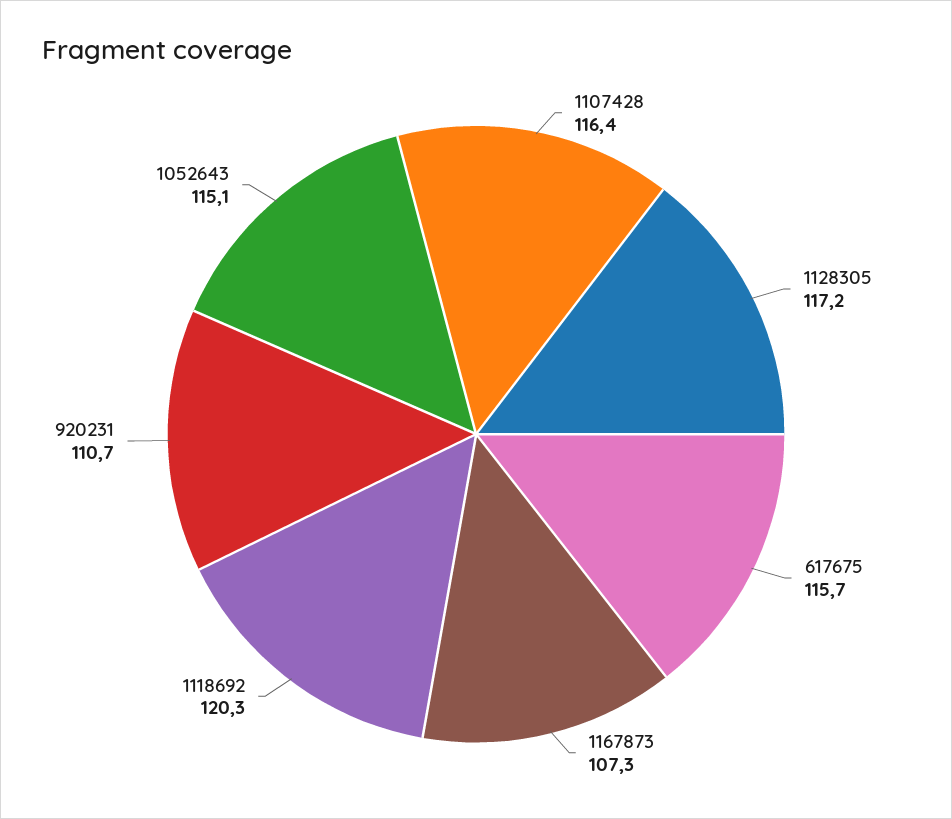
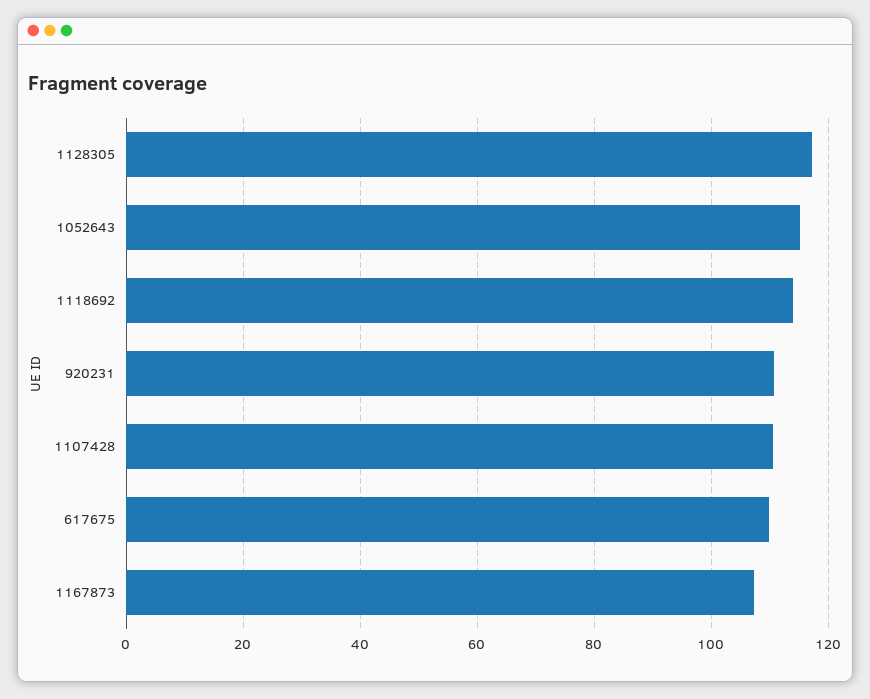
1107428: 116.4 -> 110
617675: 115.7 -> 110
1118692: 120.3 -> 114

